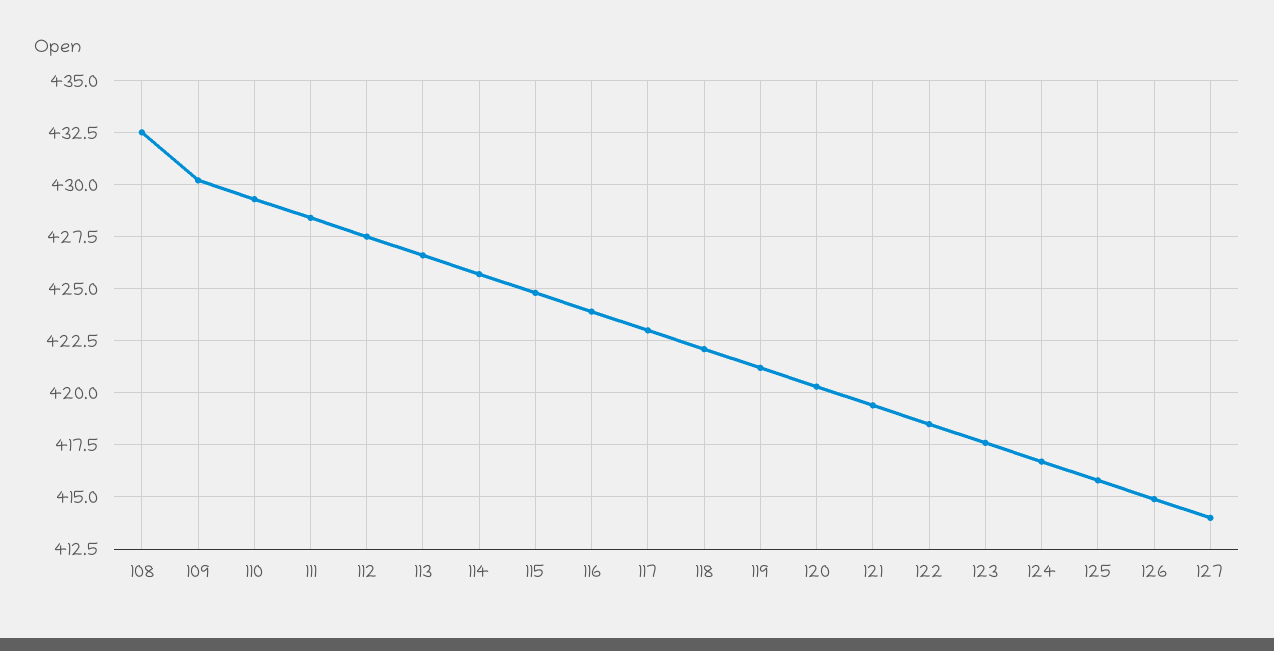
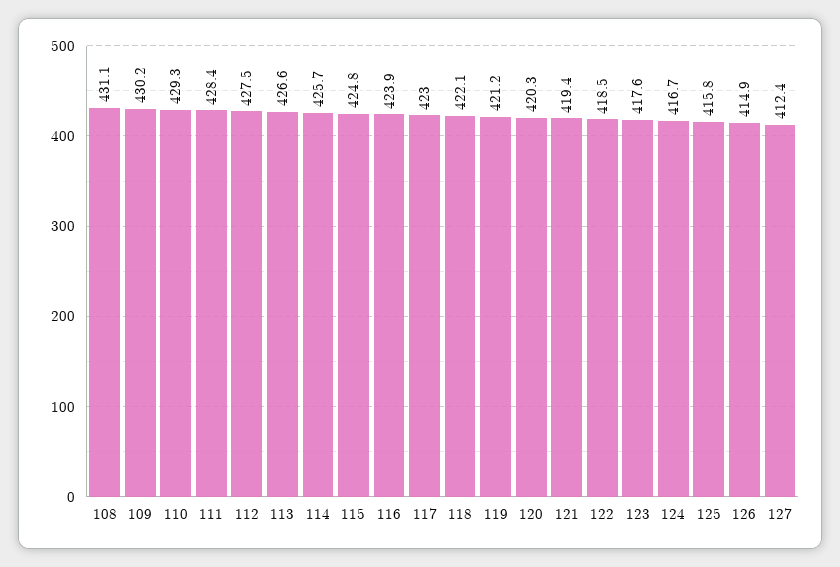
108: 432.5 -> 431.1
127: 414 -> 412.4

